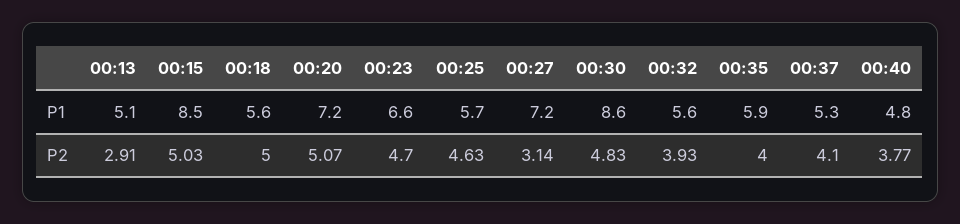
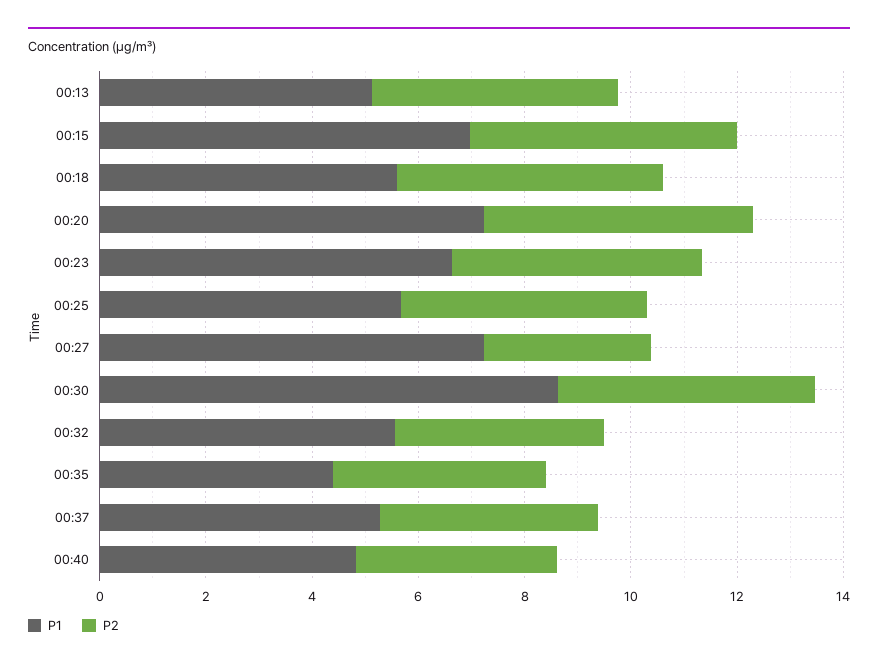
P1, 00:15: 8.5 -> 7
P1, 00:35: 5.9 -> 4.5
P2, 00:13: 2.91 -> 4.5

